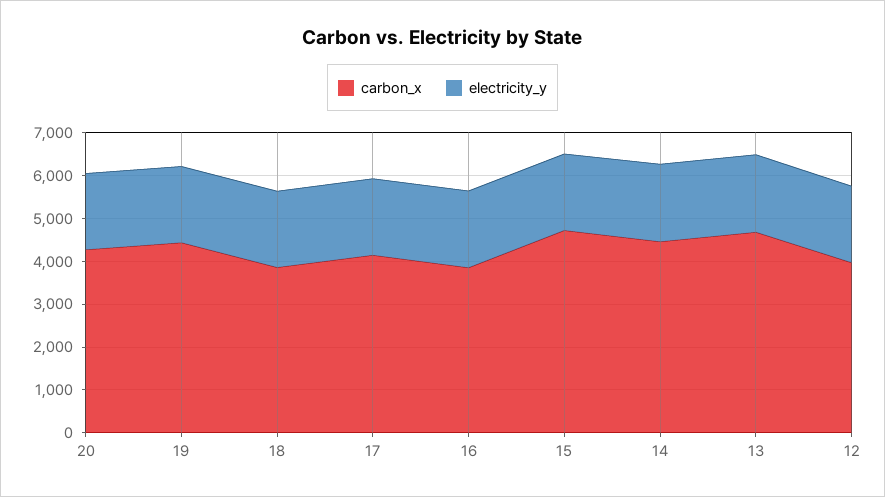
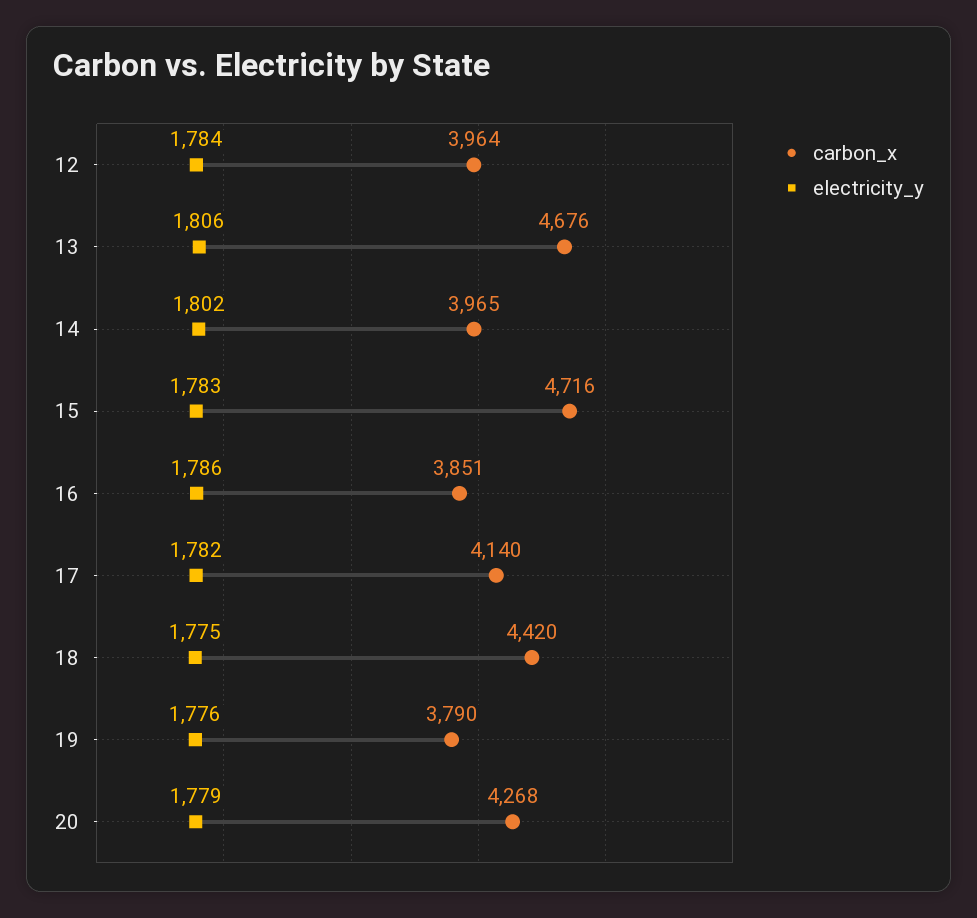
carbon_x, 19: 4400 -> 3790
carbon_x, 18: 3800 -> 4420
carbon_x, 14: 4400 -> 3965

